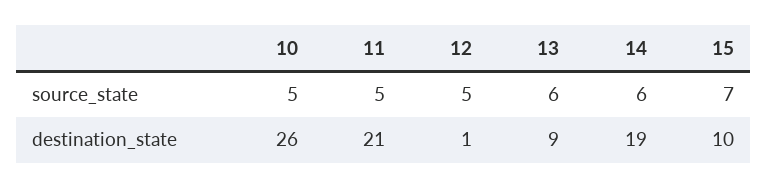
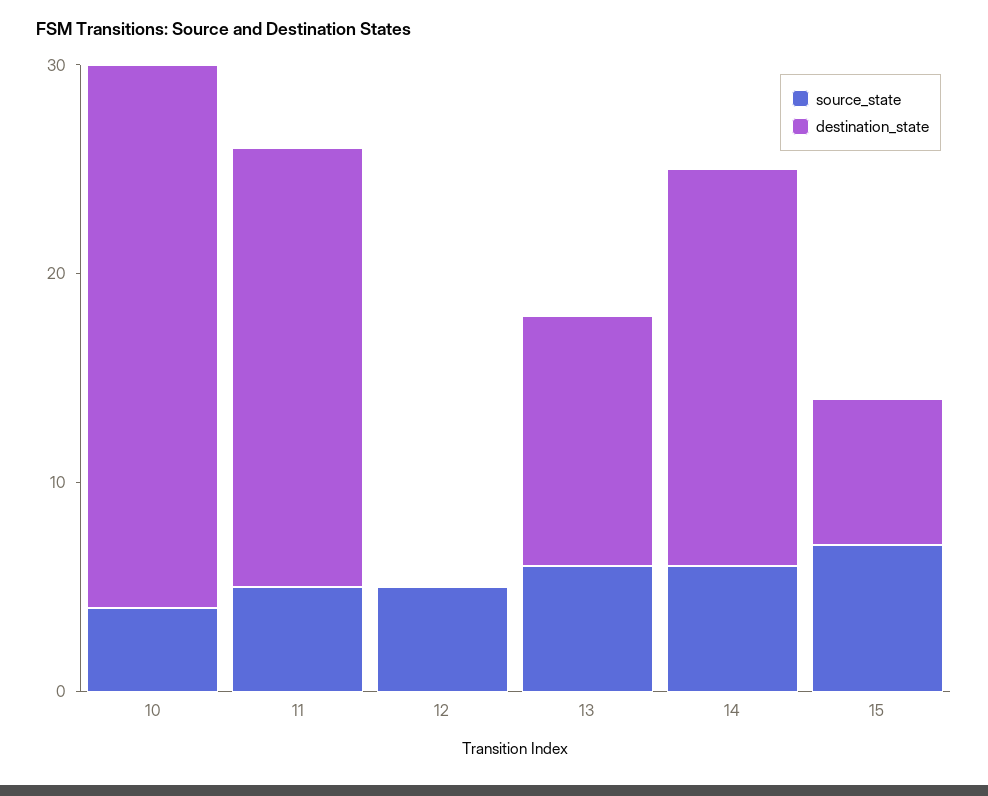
source_state, 10: 5 -> 4
destination_state, 12: 1 -> 0
destination_state, 13: 9 -> 12
destination_state, 15: 10 -> 7

